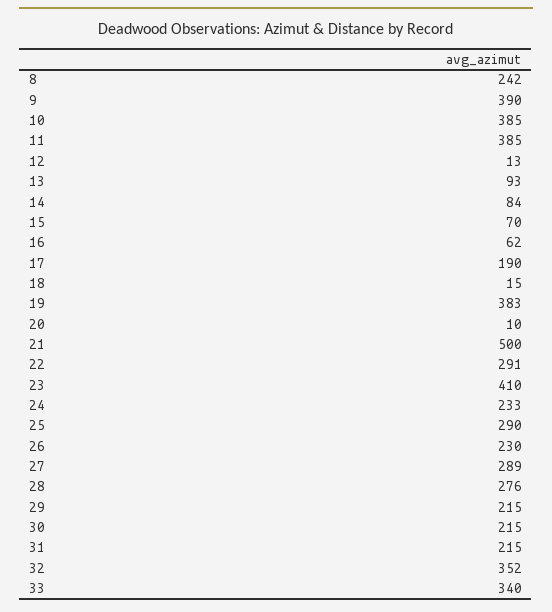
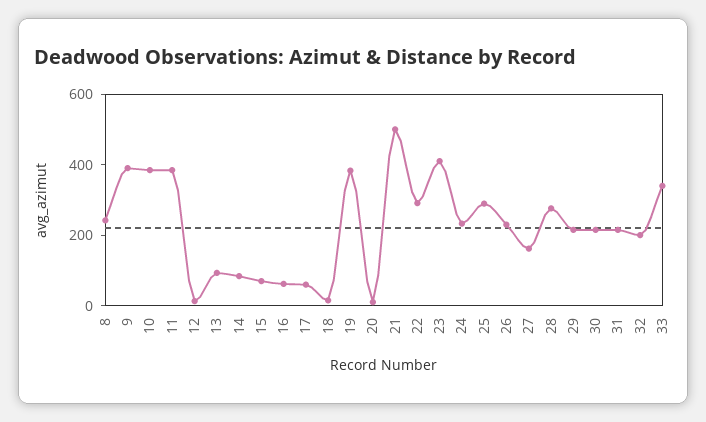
17: 190 -> 50
27: 289 -> 150
32: 352 -> 200

